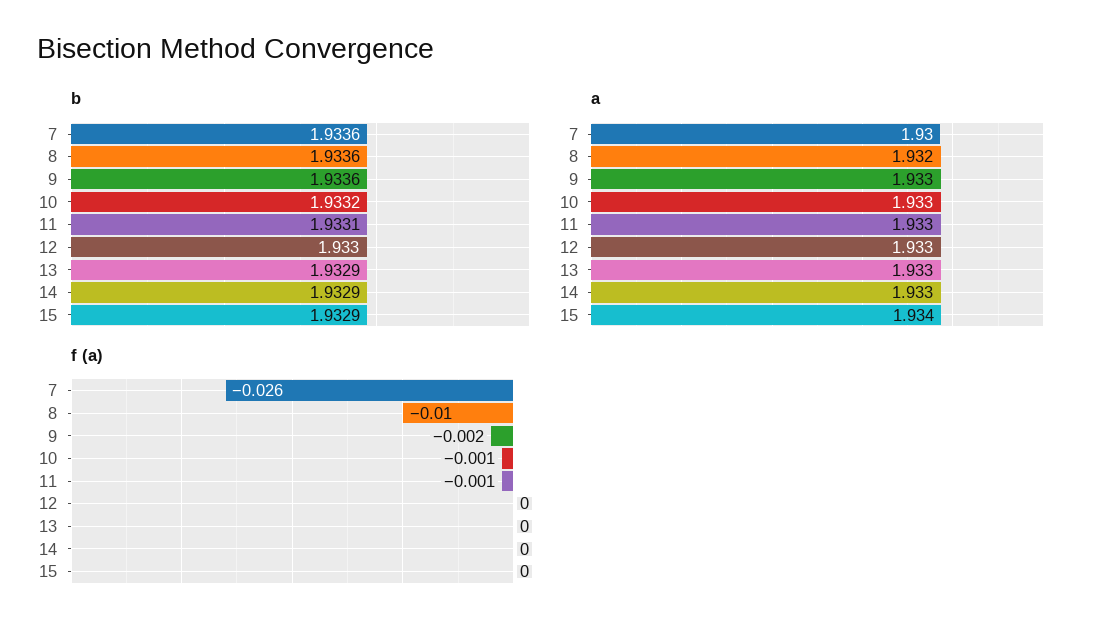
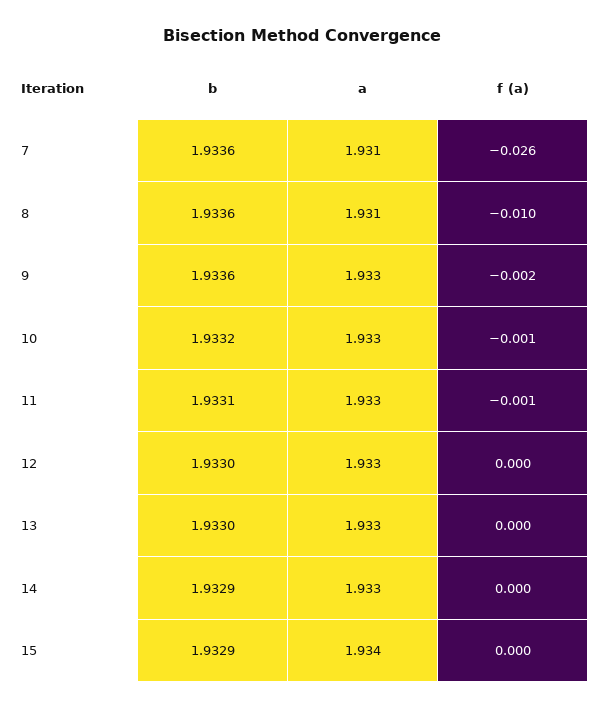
b, 13: 1.9329 -> 1.933
a, 7: 1.93 -> 1.931
a, 8: 1.932 -> 1.931

